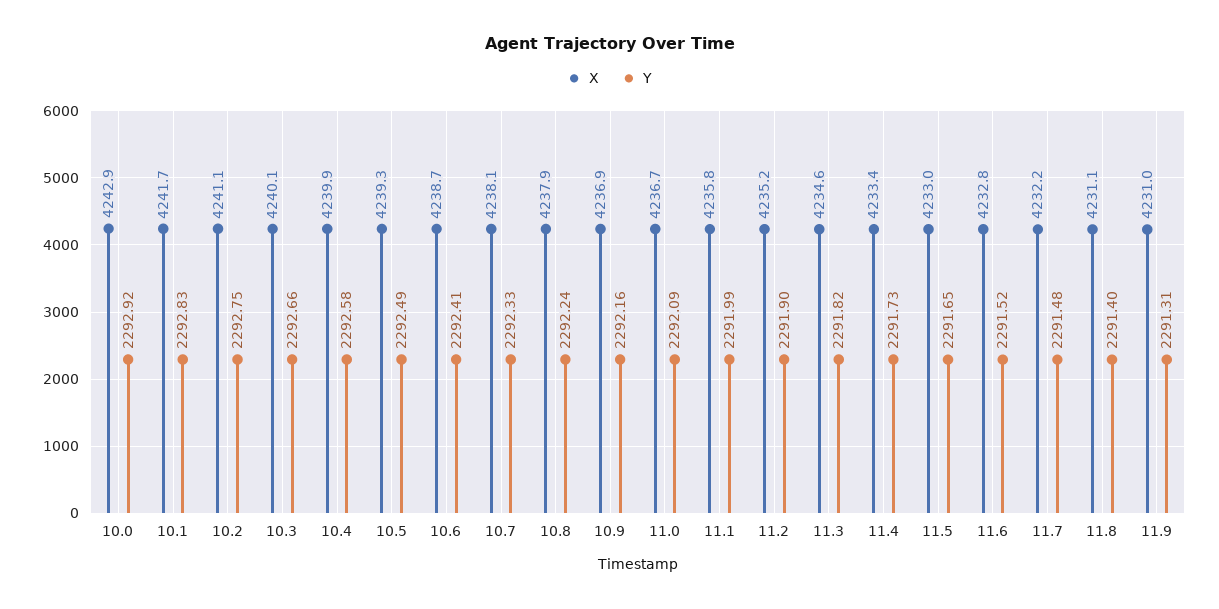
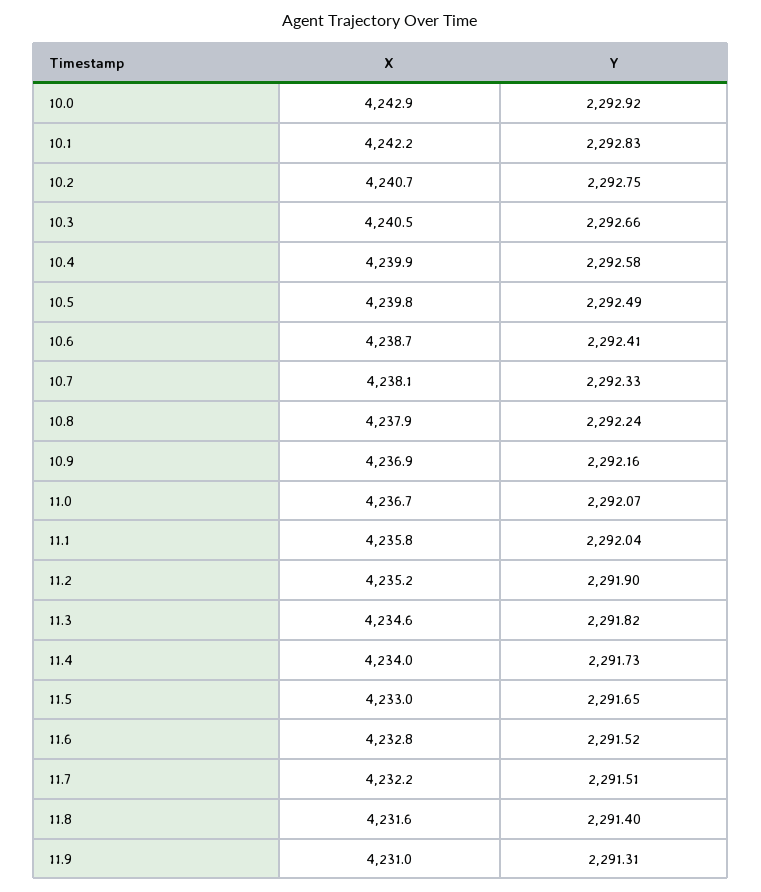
X, 10.1: 4241.7 -> 4242.2
X, 10.2: 4241.1 -> 4240.7
X, 10.3: 4240.1 -> 4240.5
X, 10.5: 4239.3 -> 4239.8
Y, 11.0: 2292.09 -> 2292.07
Y, 11.1: 2291.99 -> 2292.04
X, 11.4: 4233.4 -> 4234
Y, 11.7: 2291.48 -> 2291.51
X, 11.8: 4231.1 -> 4231.6

